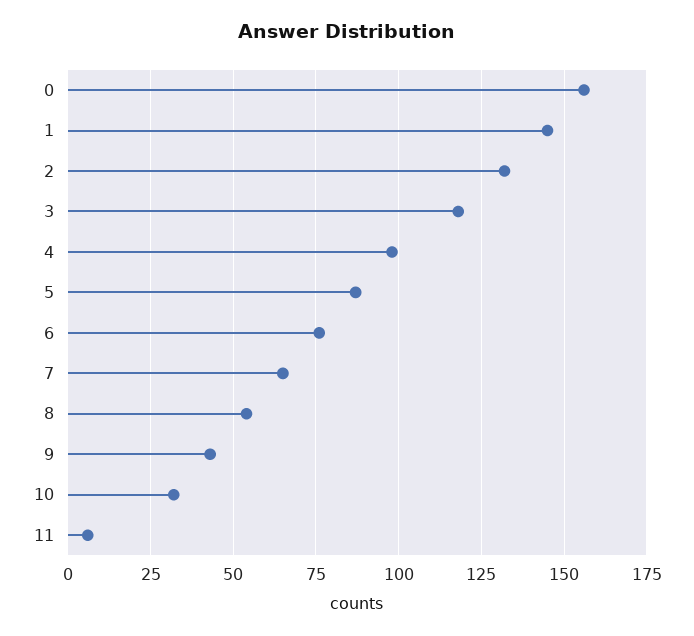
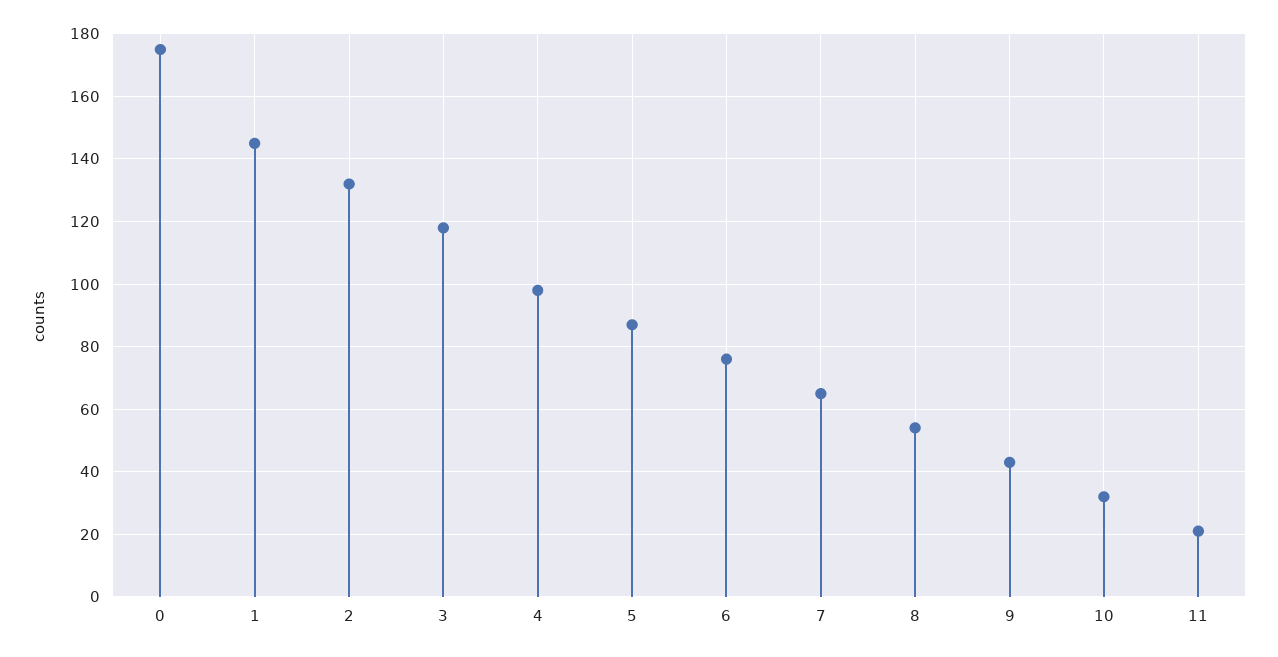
0: 155 -> 175
11: 5 -> 20

